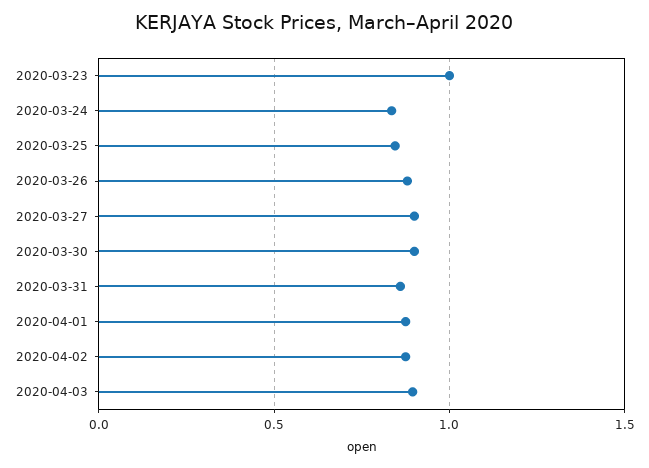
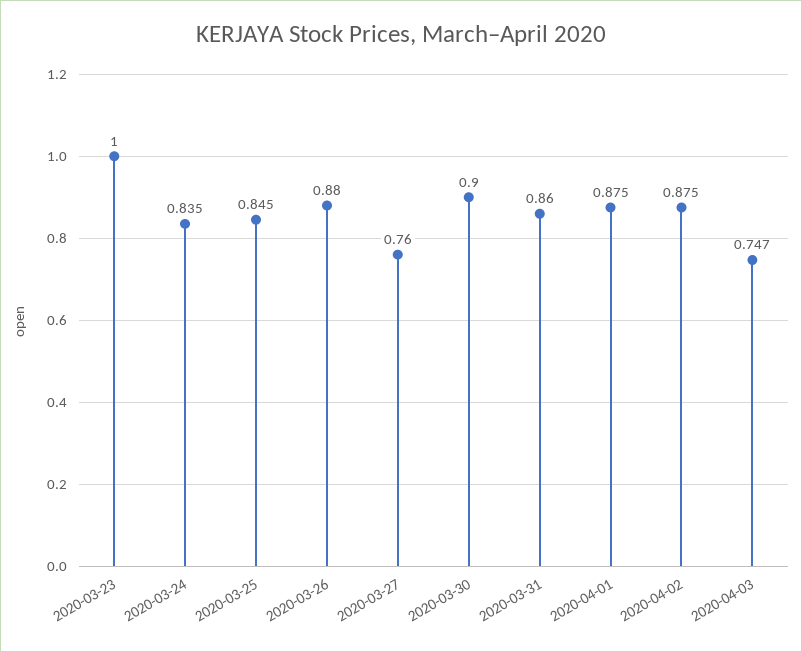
2020-03-27: 0.9 -> 0.76
2020-04-03: 0.9 -> 0.747

